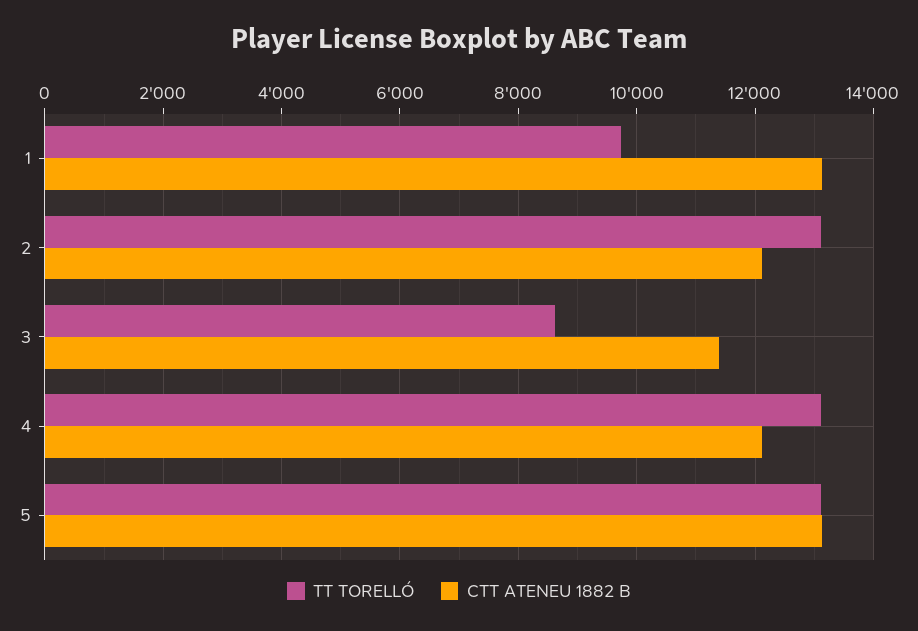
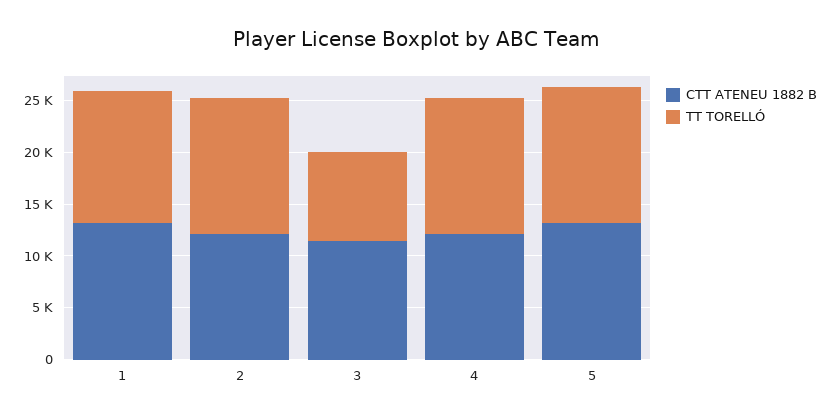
TT TORELLÓ, 1: 9800 -> 13000

